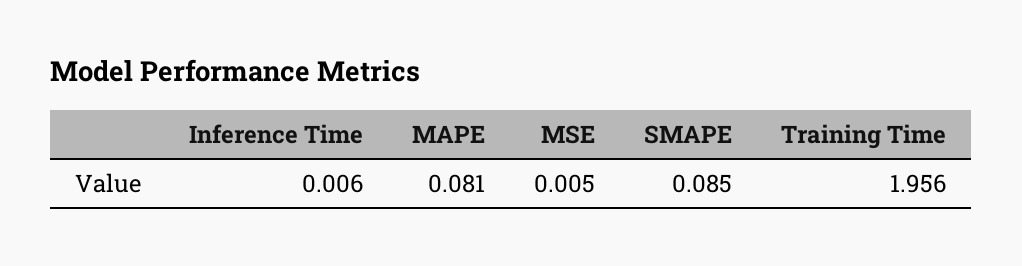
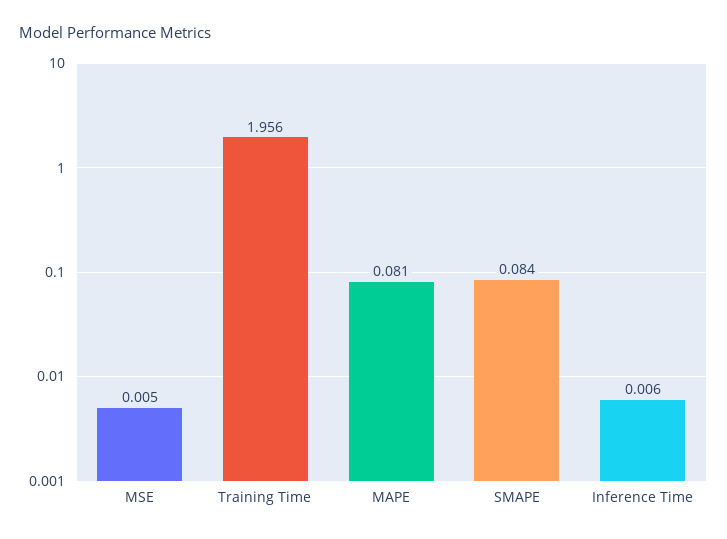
SMAPE: 0.085 -> 0.084

